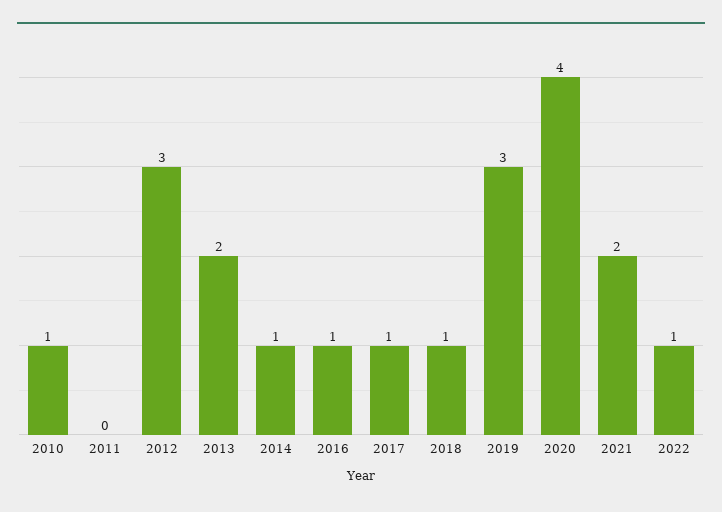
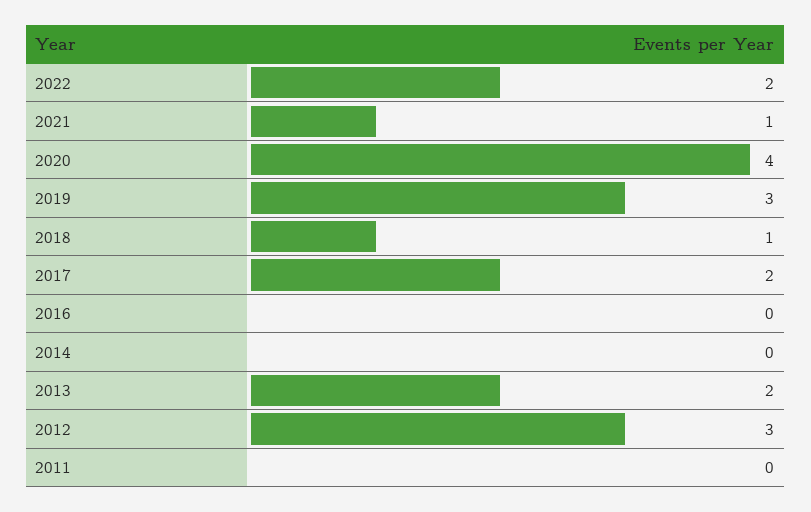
2010: 1 -> none
2014: 1 -> 0
2016: 1 -> 0
2017: 1 -> 2
2021: 2 -> 1
2022: 1 -> 2

